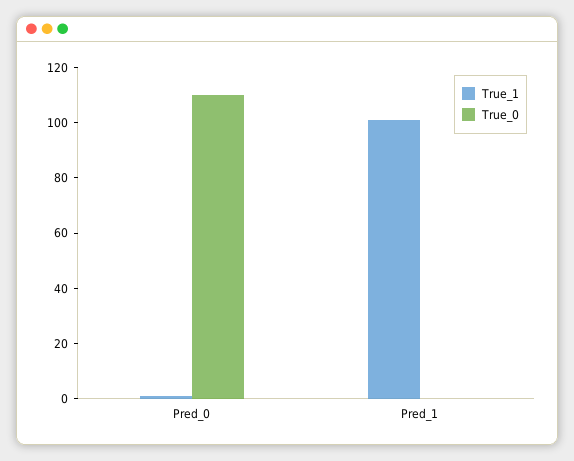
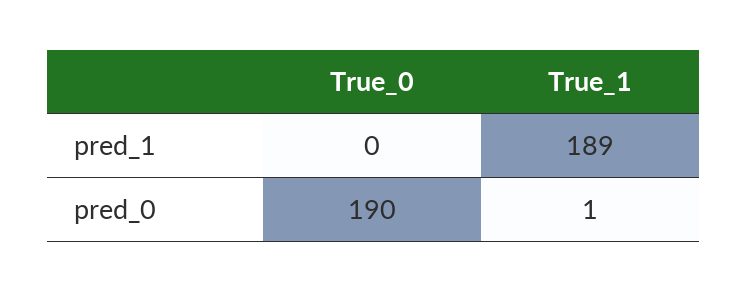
True_0, Pred_0: 110 -> 190
True_1, Pred_1: 100 -> 189

